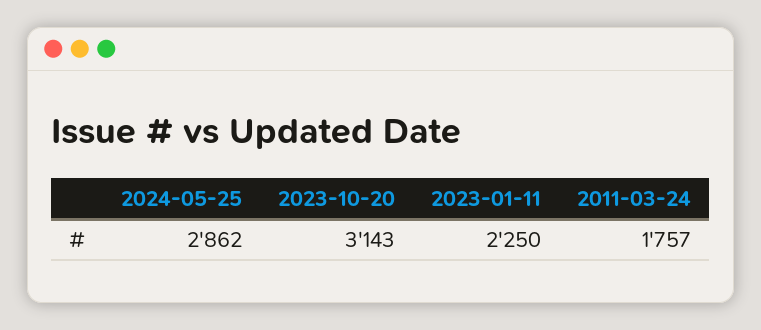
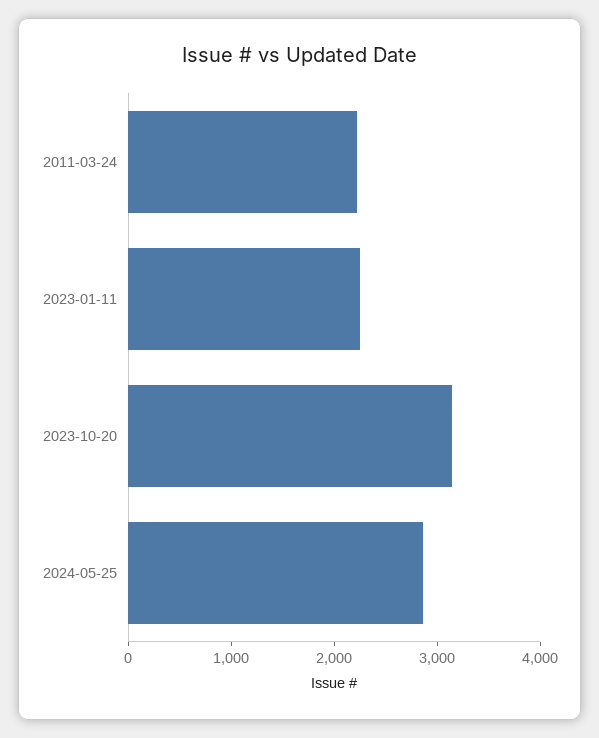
2011-03-24: 1757 -> 2200

